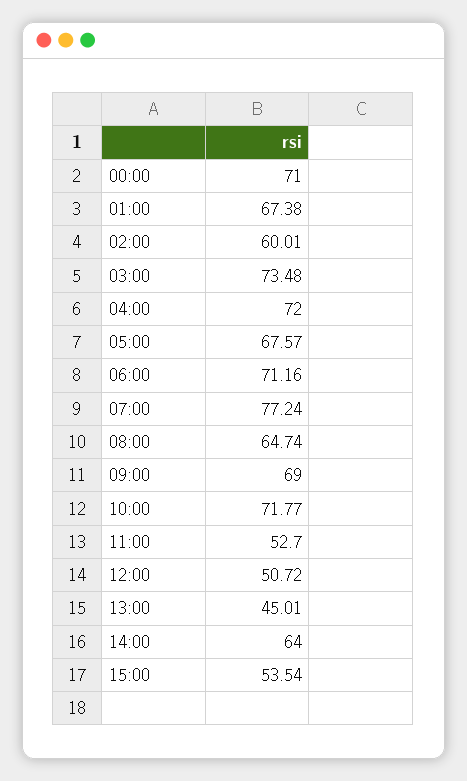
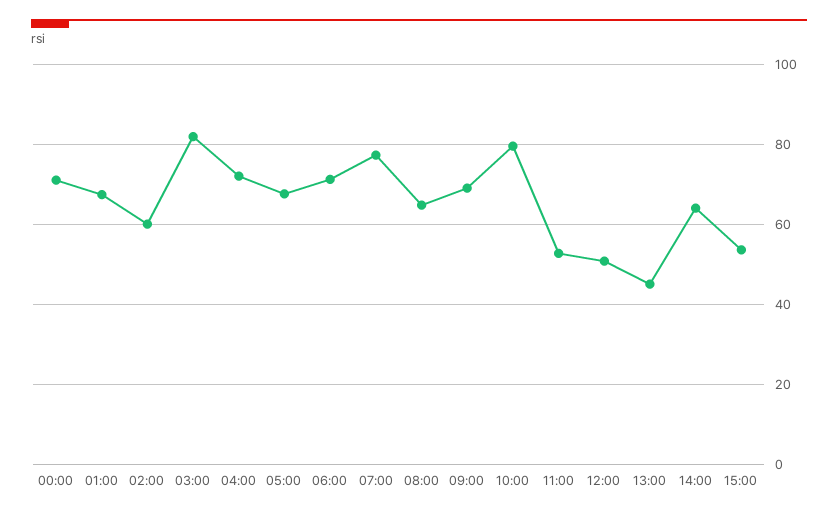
03:00: 73.48 -> 82
10:00: 71.77 -> 80

